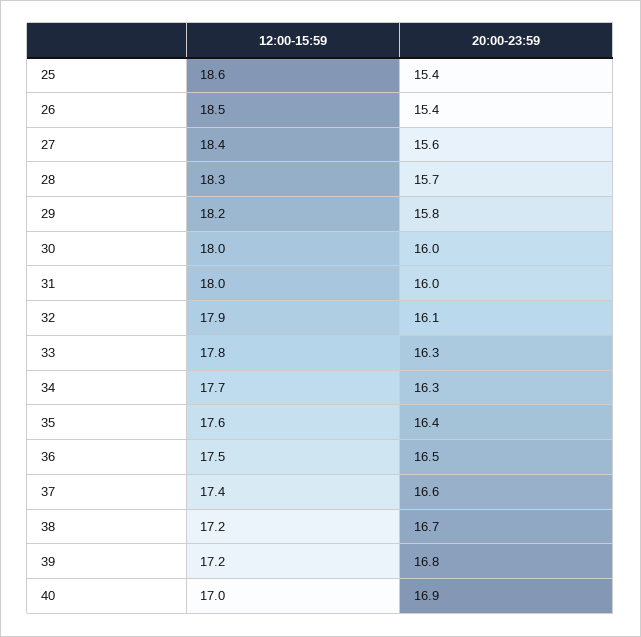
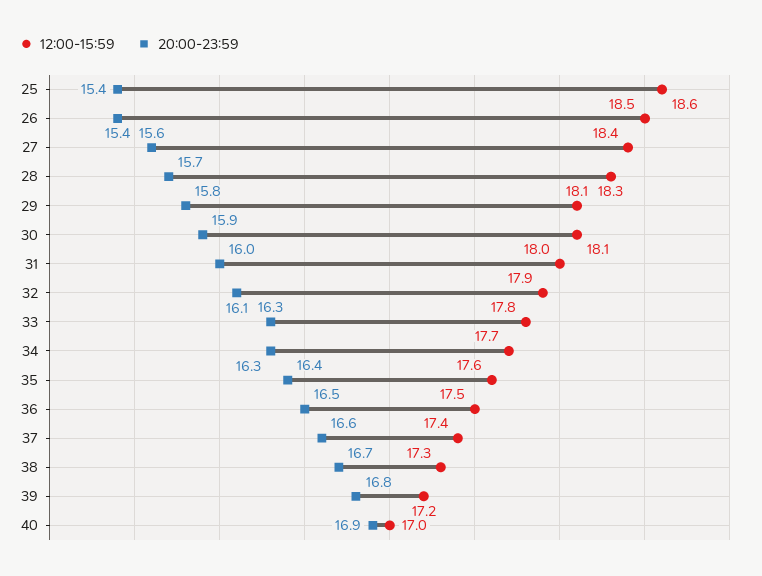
12:00-15:59, 29: 18.2 -> 18.1
12:00-15:59, 30: 18 -> 18.1
20:00-23:59, 30: 16 -> 15.9
12:00-15:59, 38: 17.2 -> 17.3

